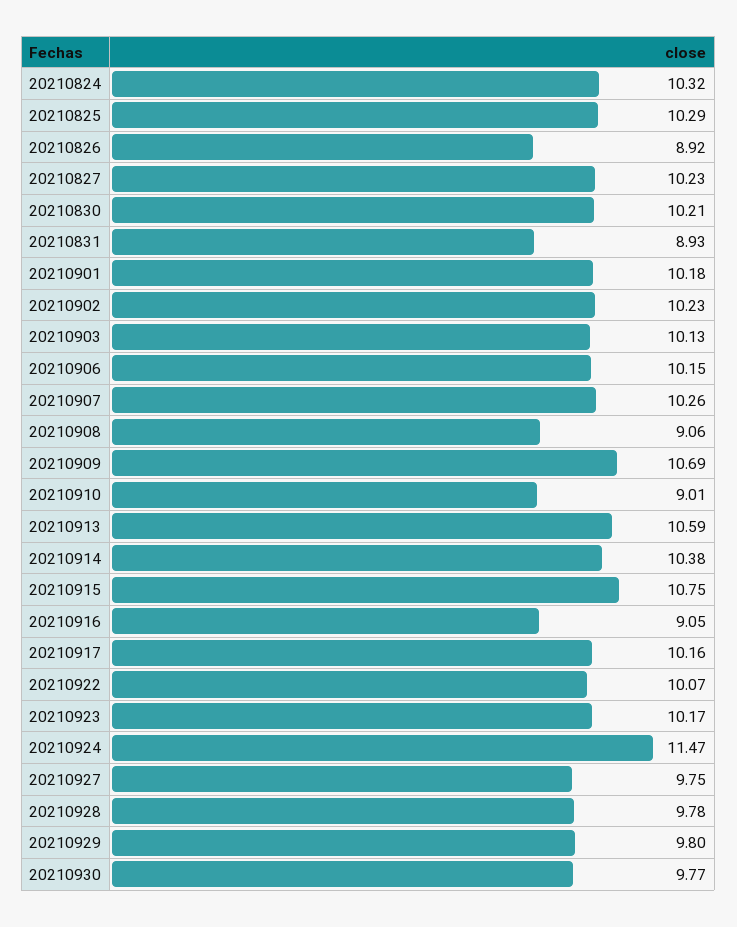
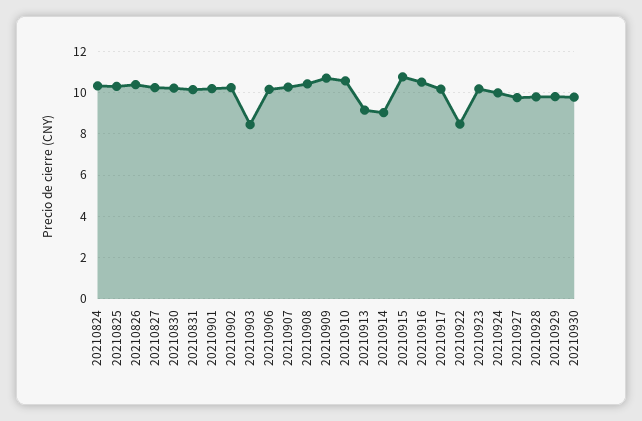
20210826: 8.92 -> 10.5
20210831: 8.93 -> 10
20210903: 10.13 -> 8.5
20210908: 9.06 -> 10.5
20210910: 9.01 -> 10.5
20210913: 10.59 -> 9
20210914: 10.38 -> 9
20210916: 9.05 -> 10.5
20210922: 10.07 -> 8.5
20210924: 11.47 -> 10

